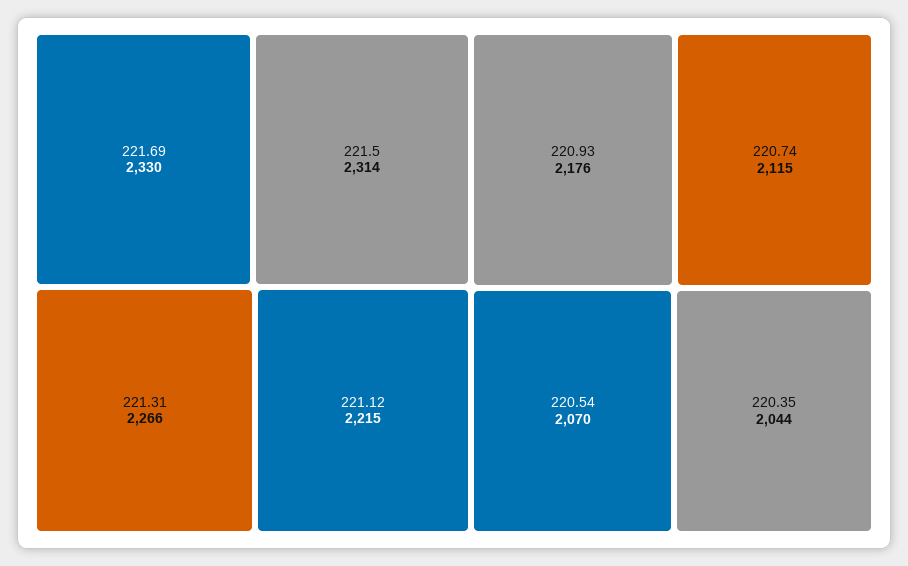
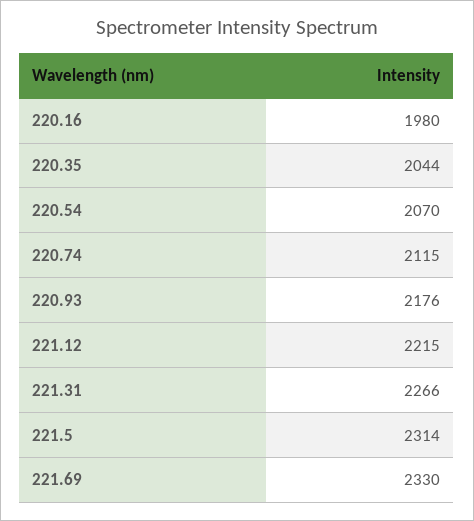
220.16: none -> 1980

